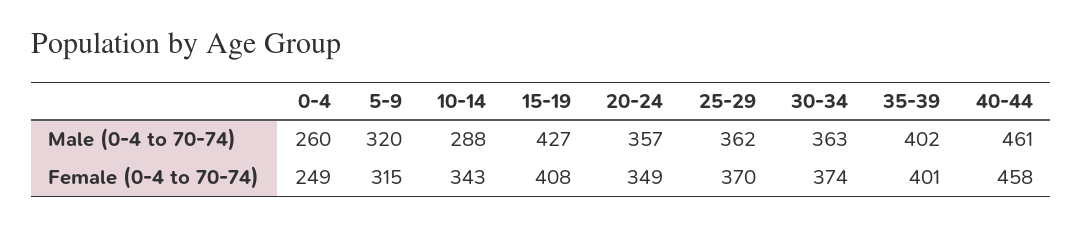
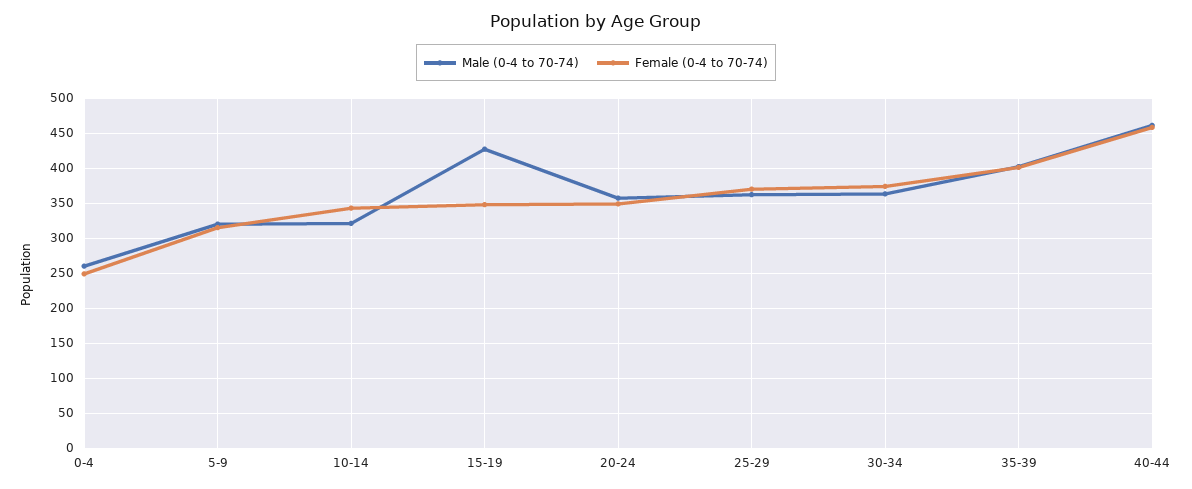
Male (0-4 to 70-74), 10-14: 288 -> 320
Female (0-4 to 70-74), 15-19: 408 -> 350

